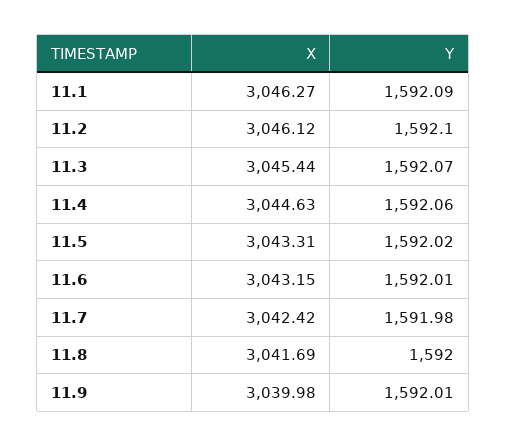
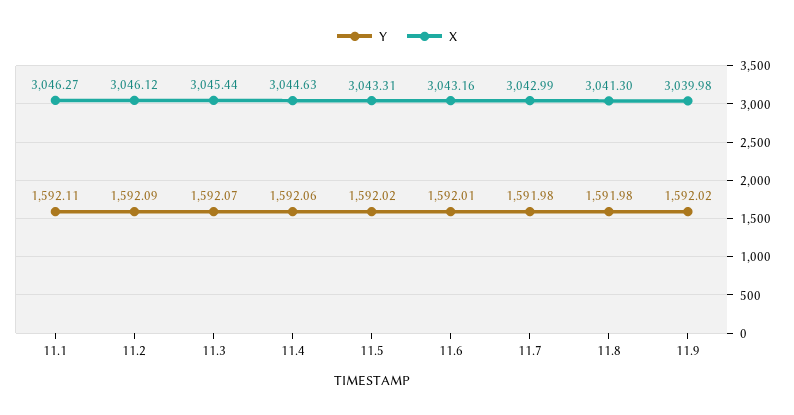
Y, 11.1: 1592.09 -> 1592.11
Y, 11.2: 1592.1 -> 1592.09
X, 11.6: 3043.15 -> 3043.16
X, 11.7: 3042.42 -> 3042.99
X, 11.8: 3041.69 -> 3041.3
Y, 11.8: 1592 -> 1591.98
Y, 11.9: 1592.01 -> 1592.02

